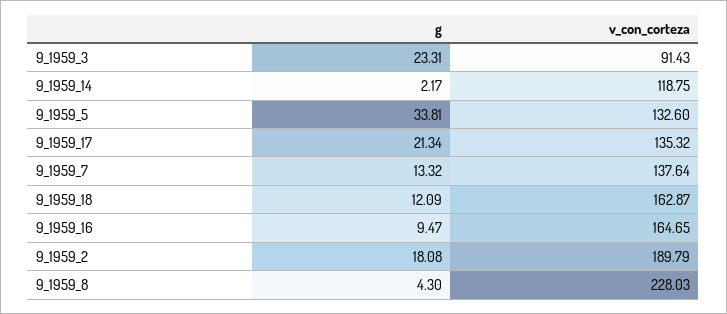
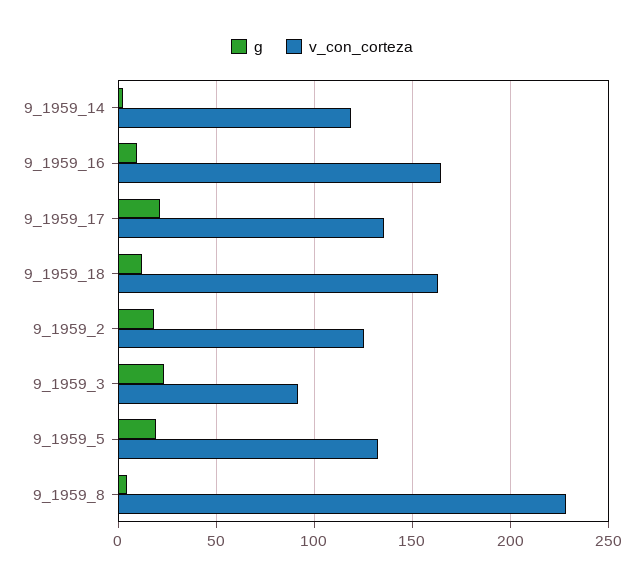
g, 9_1959_5: 33.81 -> 20
g, 9_1959_7: 13.32 -> none
v_con_corteza, 9_1959_7: 137.64 -> none
v_con_corteza, 9_1959_2: 189.79 -> 125

